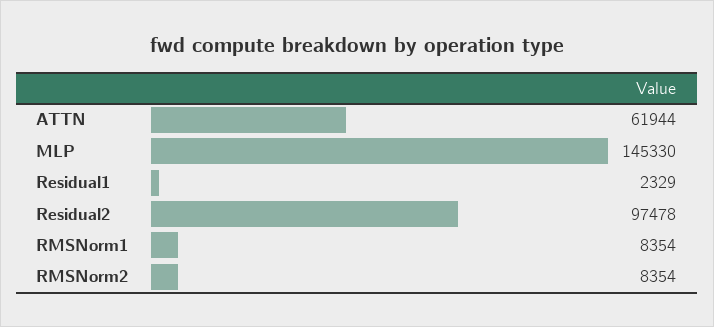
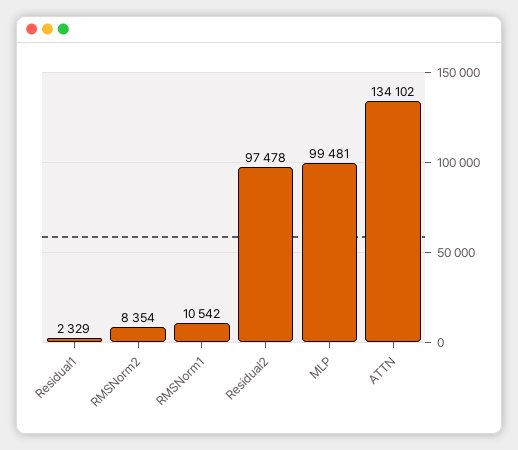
ATTN: 61944 -> 134102
MLP: 145330 -> 99481
RMSNorm1: 8354 -> 10542

